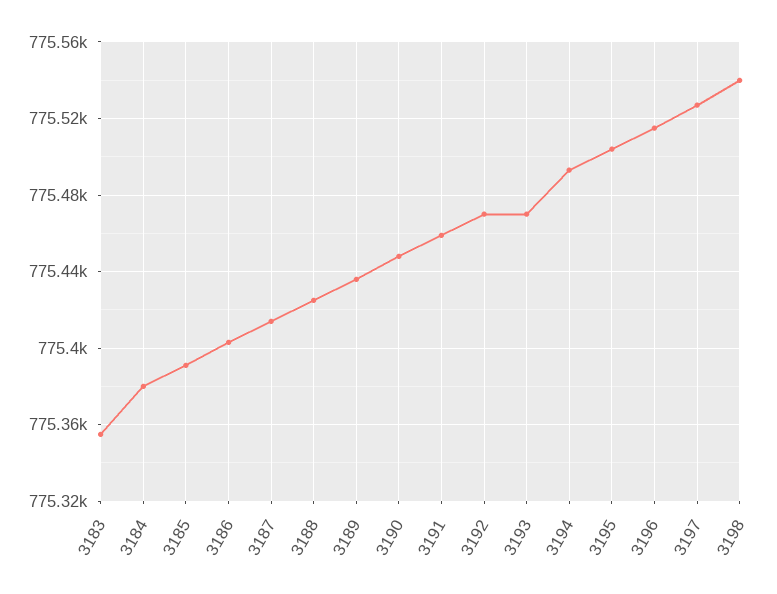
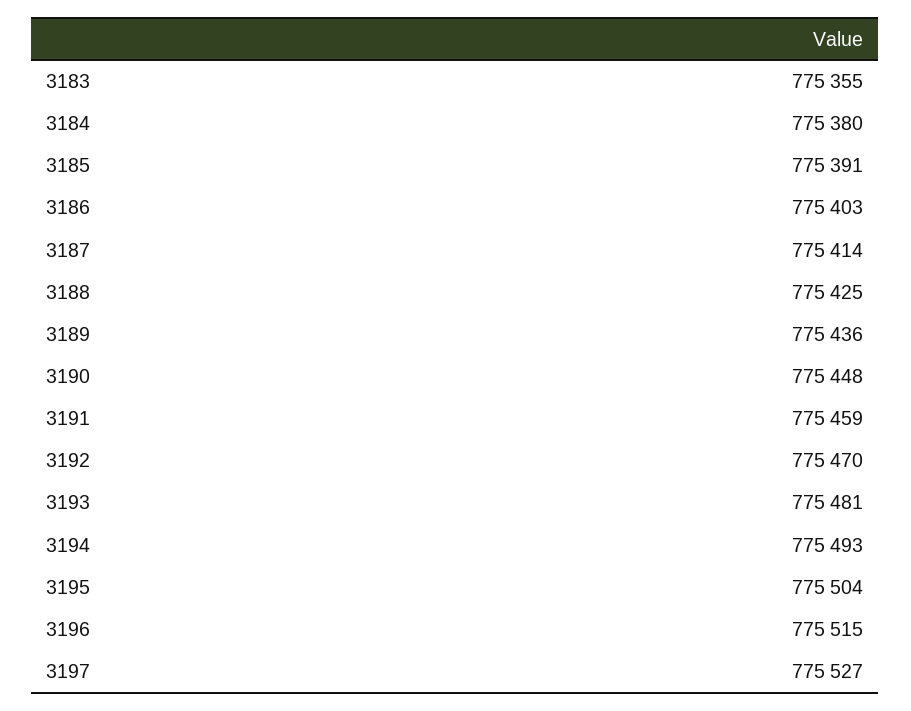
3193: 775470 -> 775481
3198: 775540 -> none

